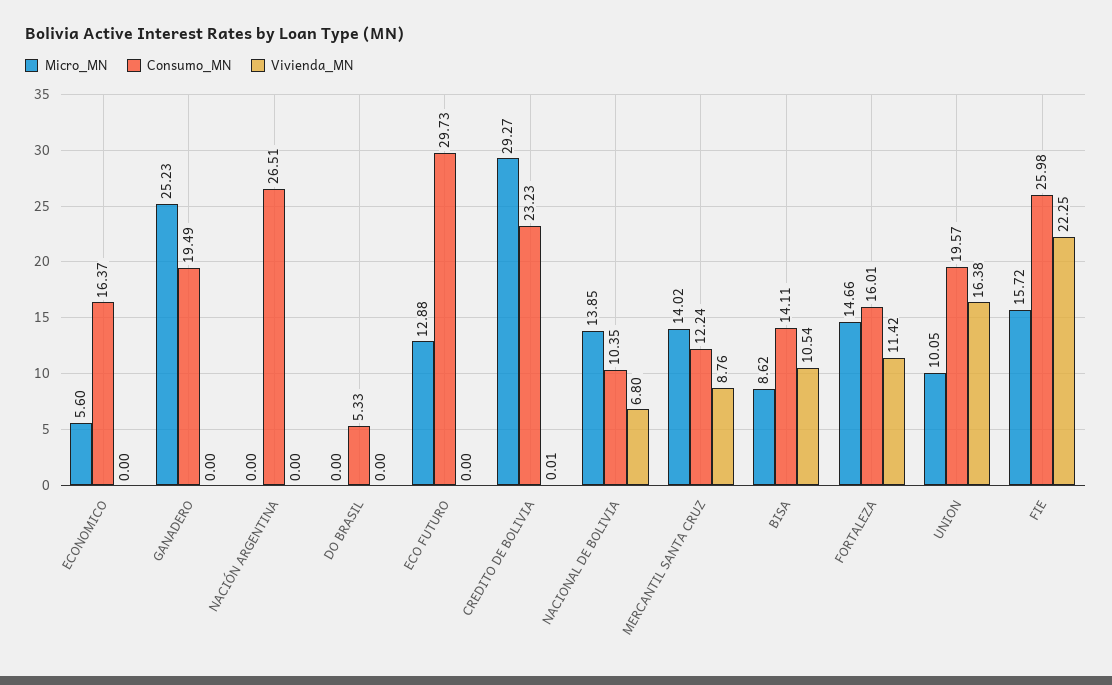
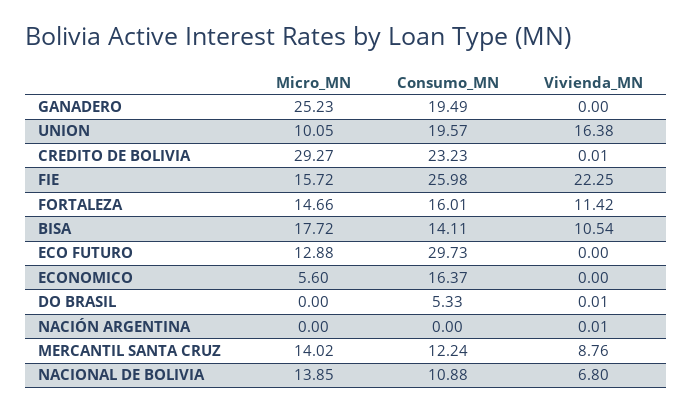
Consumo_MN, NACIÓN ARGENTINA: 26.51 -> 0
Vivienda_MN, NACIÓN ARGENTINA: 0 -> 0.01
Vivienda_MN, DO BRASIL: 0 -> 0.01
Consumo_MN, NACIONAL DE BOLIVIA: 10.35 -> 10.88
Micro_MN, BISA: 8.62 -> 17.72

